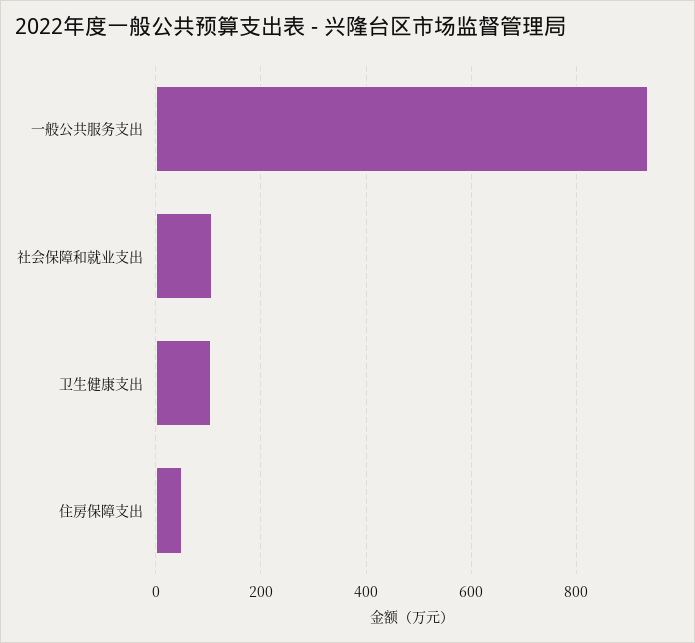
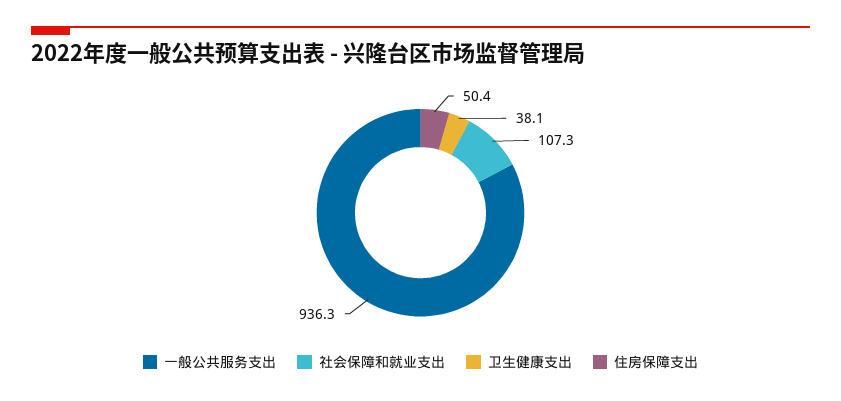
卫生健康支出: 100 -> 38.1

